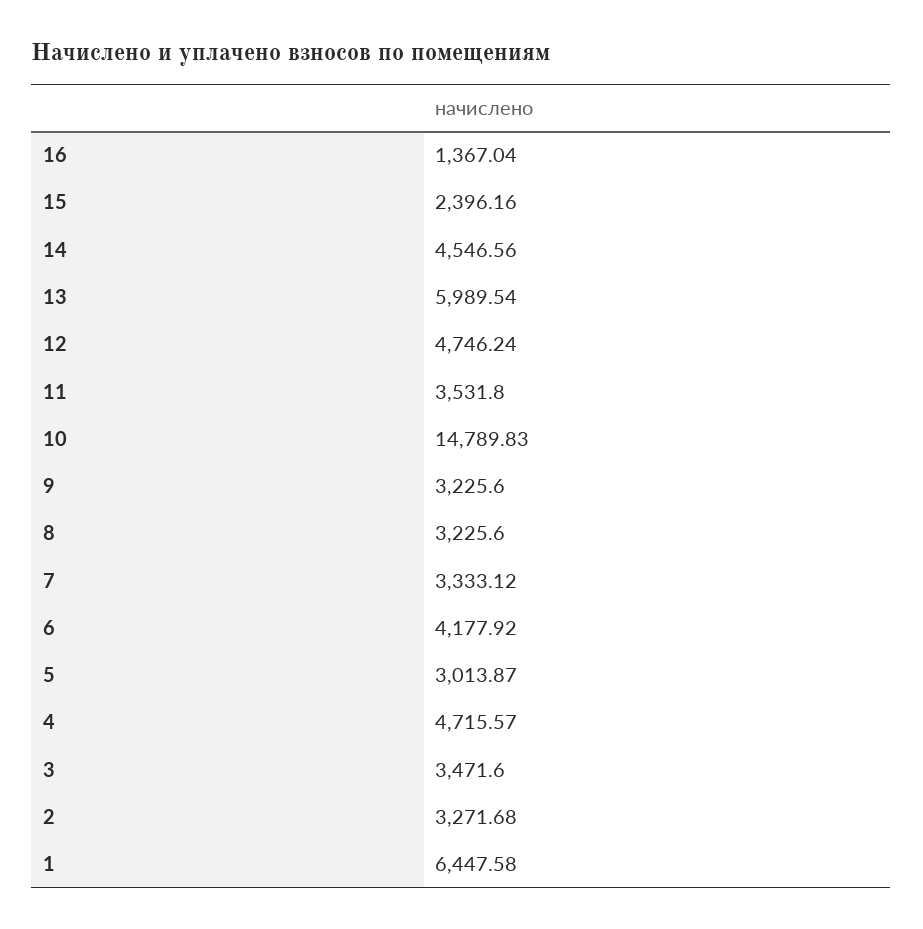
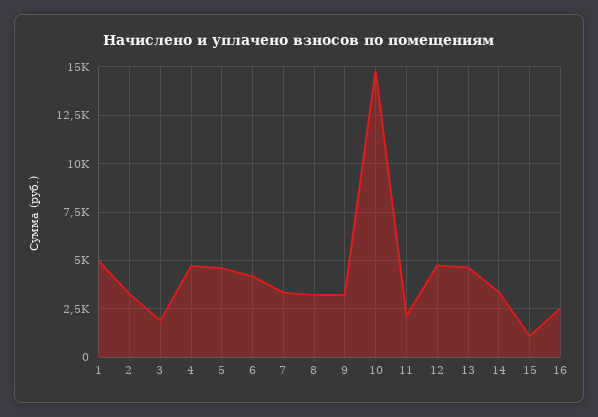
16: 1367.04 -> 2500
15: 2396.16 -> 1000
14: 4546.56 -> 3500
13: 5989.54 -> 4500
11: 3531.8 -> 2000
5: 3013.87 -> 4500
3: 3471.6 -> 2000
1: 6447.58 -> 5000

